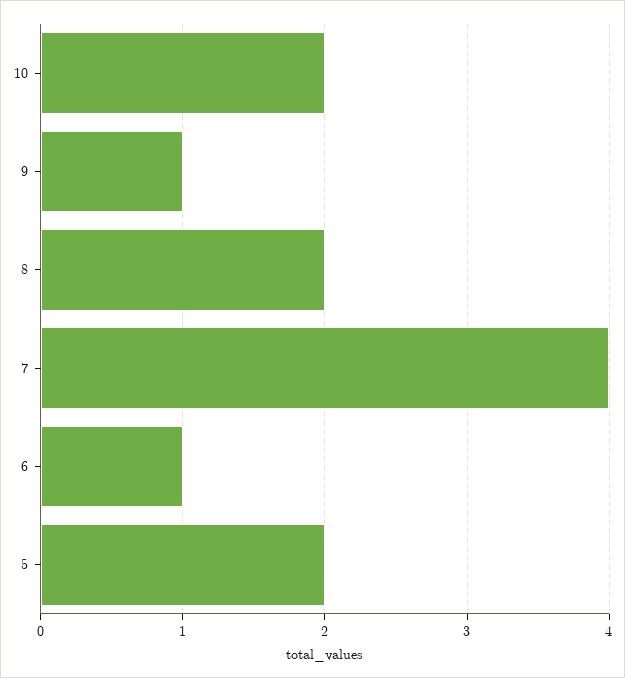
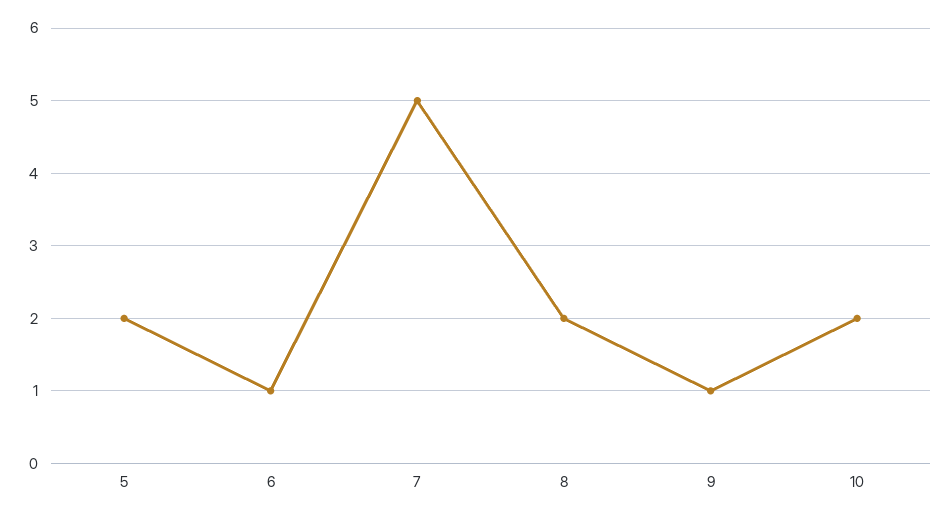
7: 4 -> 5

